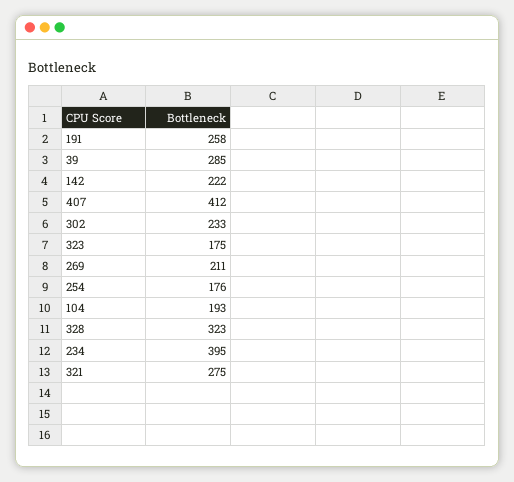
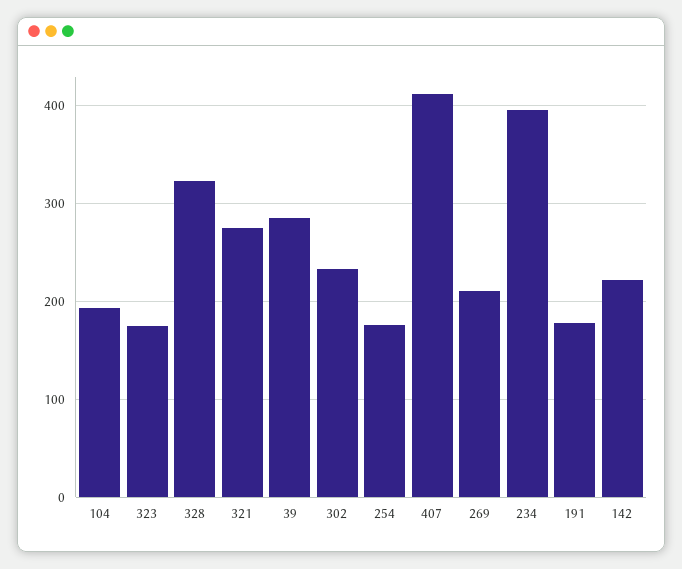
191: 258 -> 180

